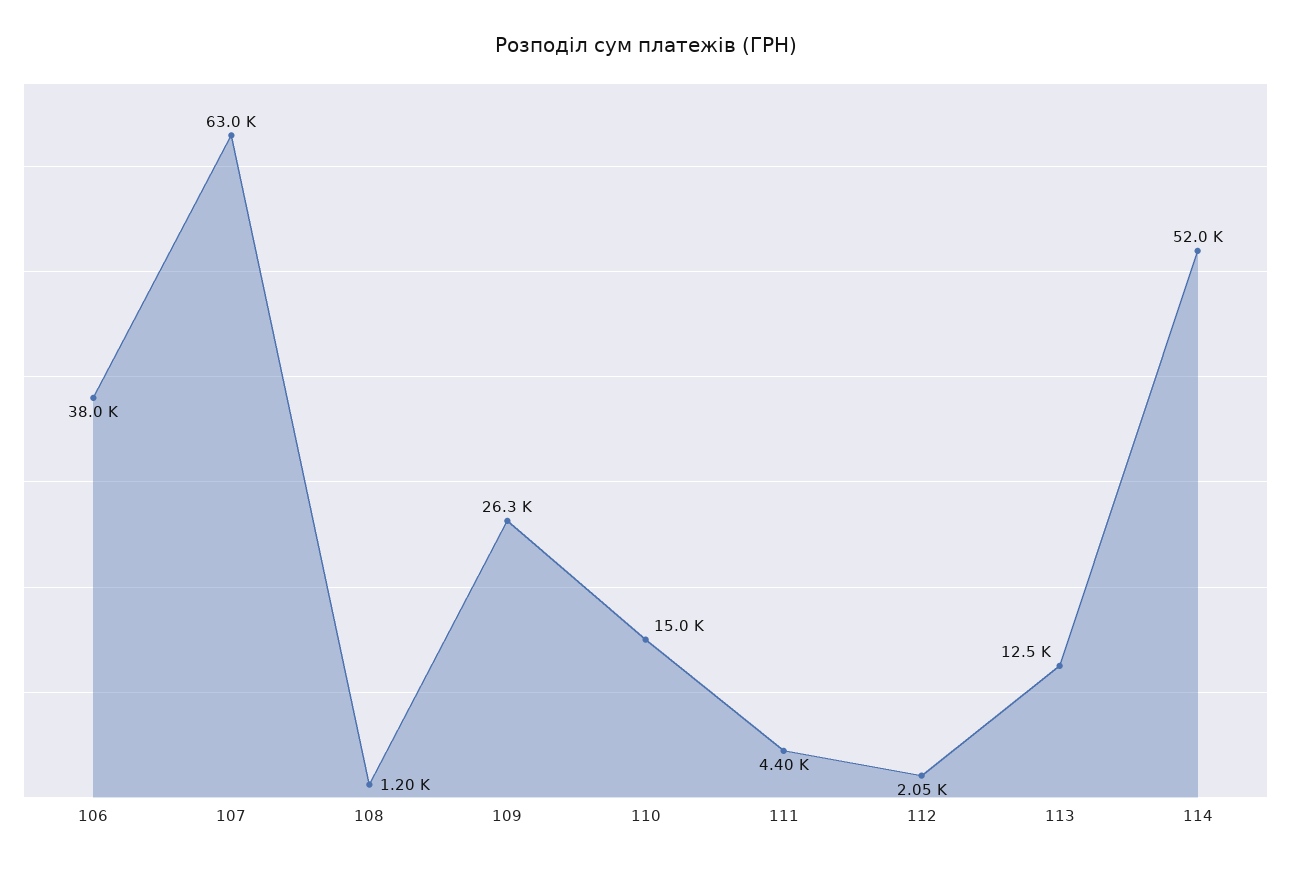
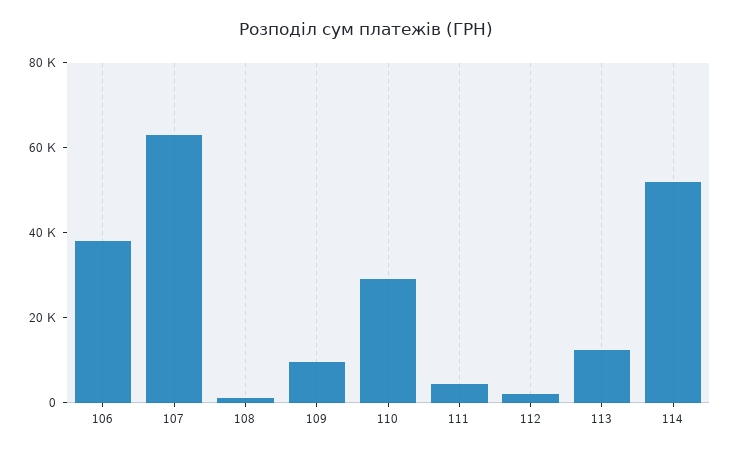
109: 26300 -> 10000
110: 15000 -> 30000

